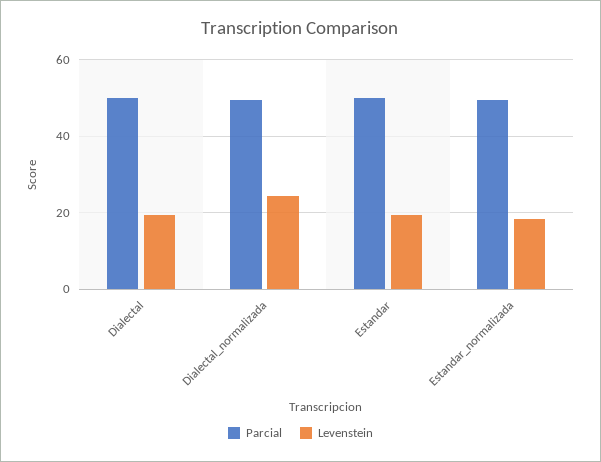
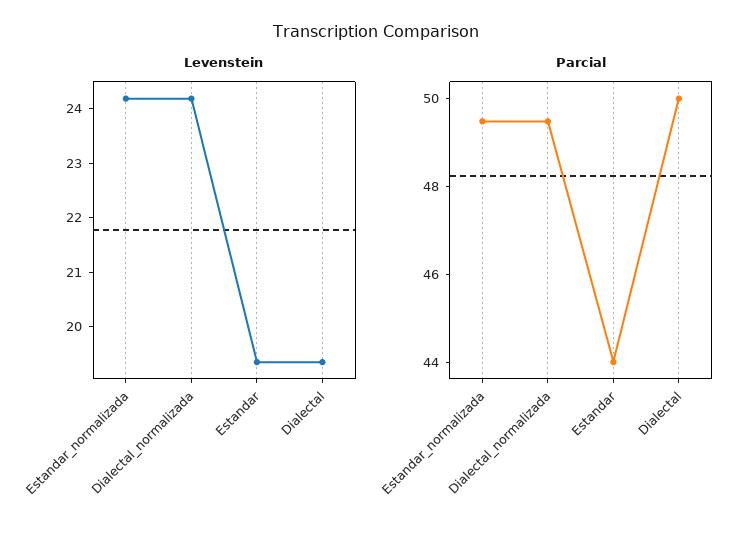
Parcial, Estandar: 50 -> 44
Levenstein, Estandar_normalizada: 18 -> 24.2

